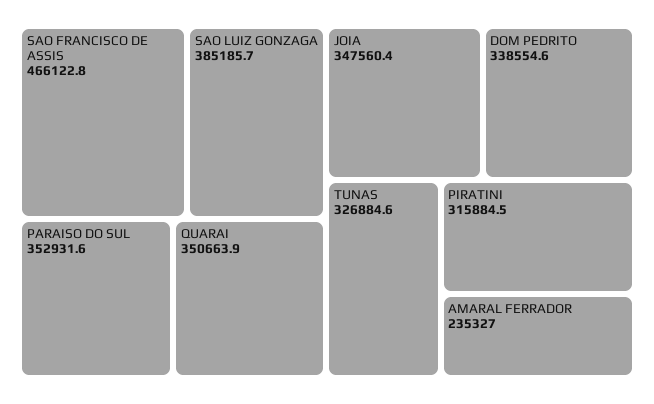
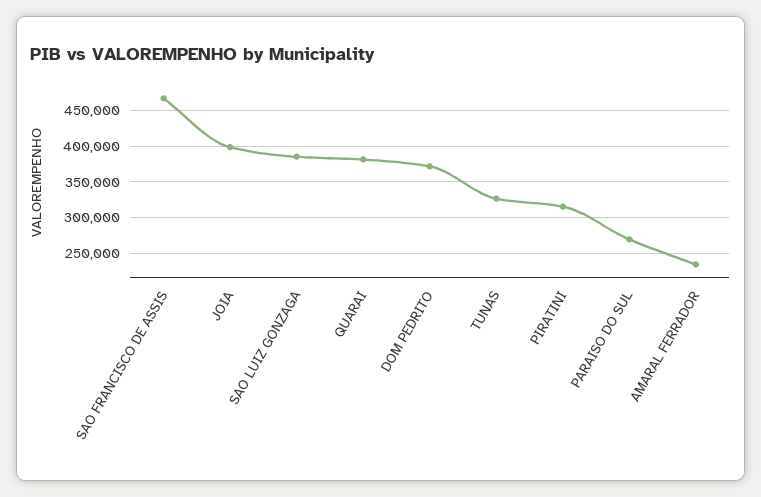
PARAISO DO SUL: 352931.6 -> 270000
QUARAI: 350663.9 -> 380000
JOIA: 347560.4 -> 400000
DOM PEDRITO: 338554.6 -> 370000

